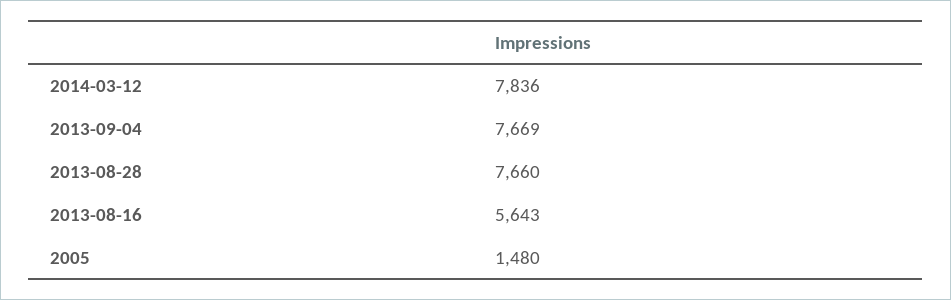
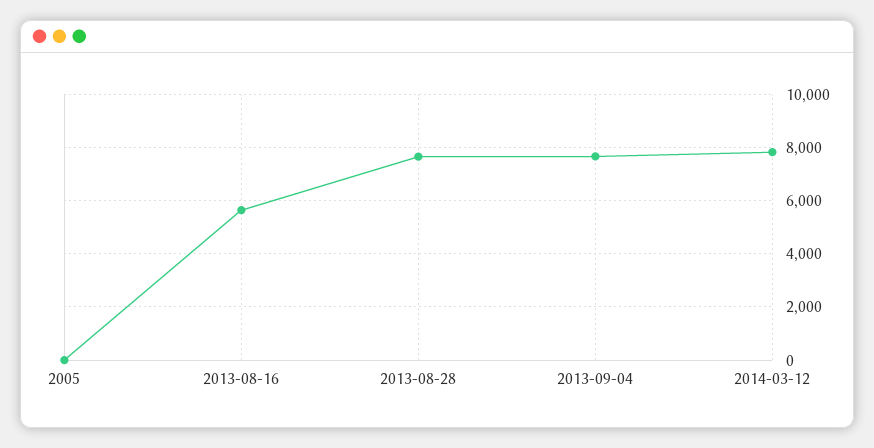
2005: 1480 -> 0

